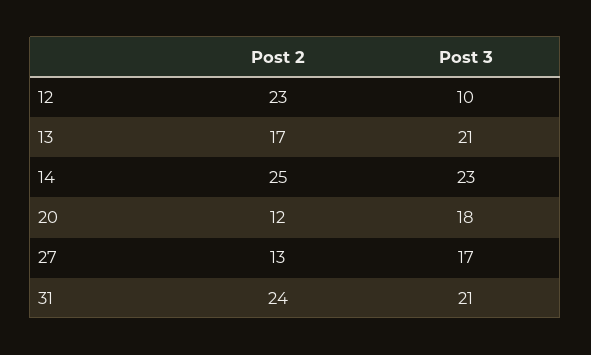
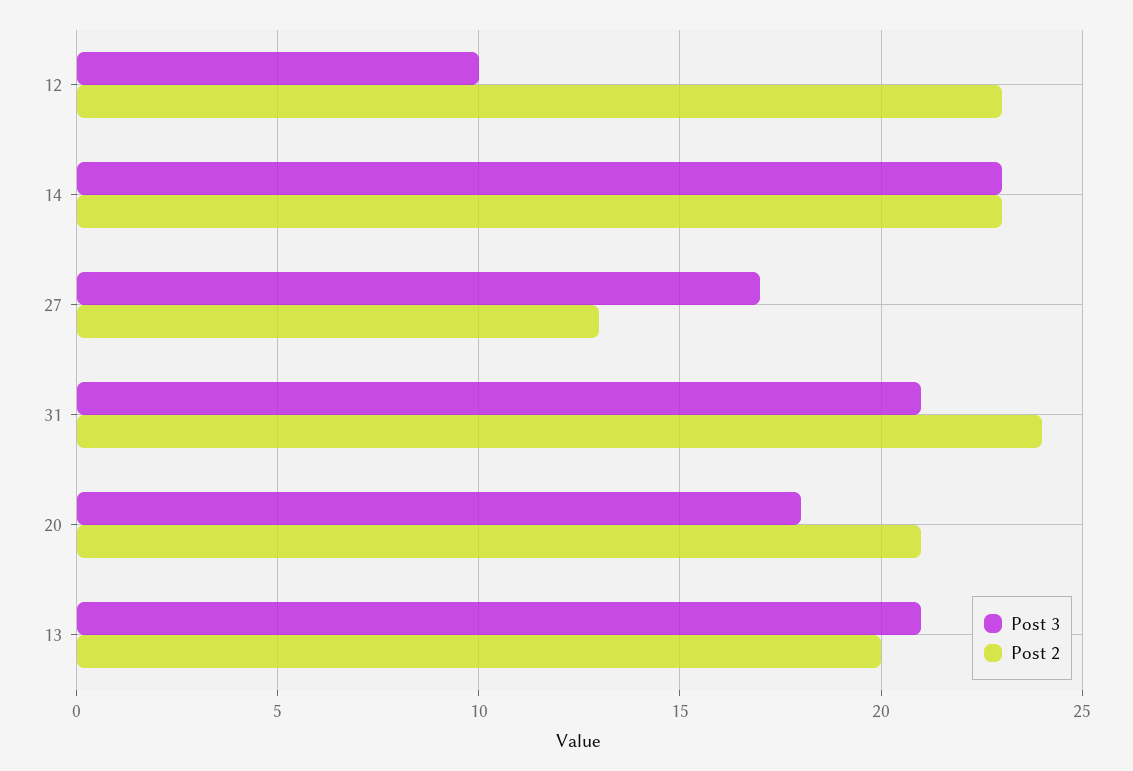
Post 2, 13: 17 -> 20
Post 2, 14: 25 -> 23
Post 2, 20: 12 -> 21

